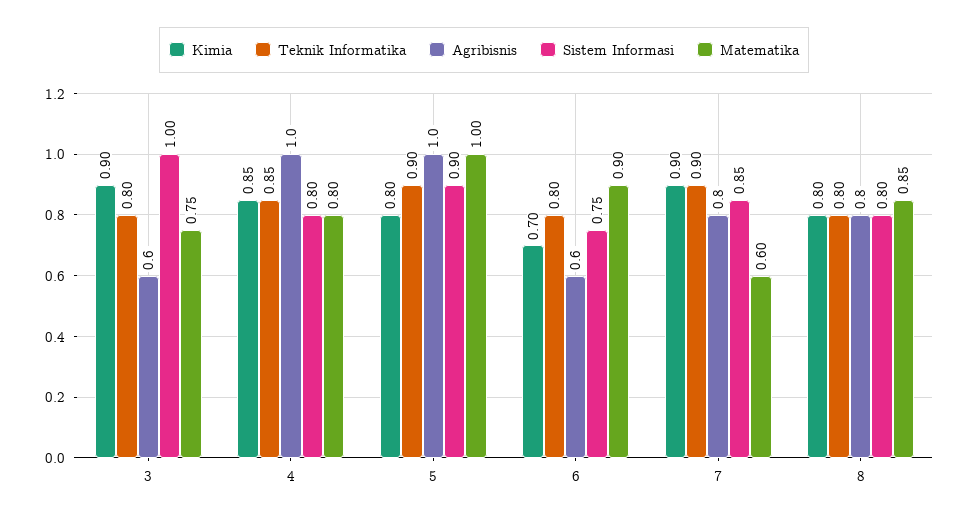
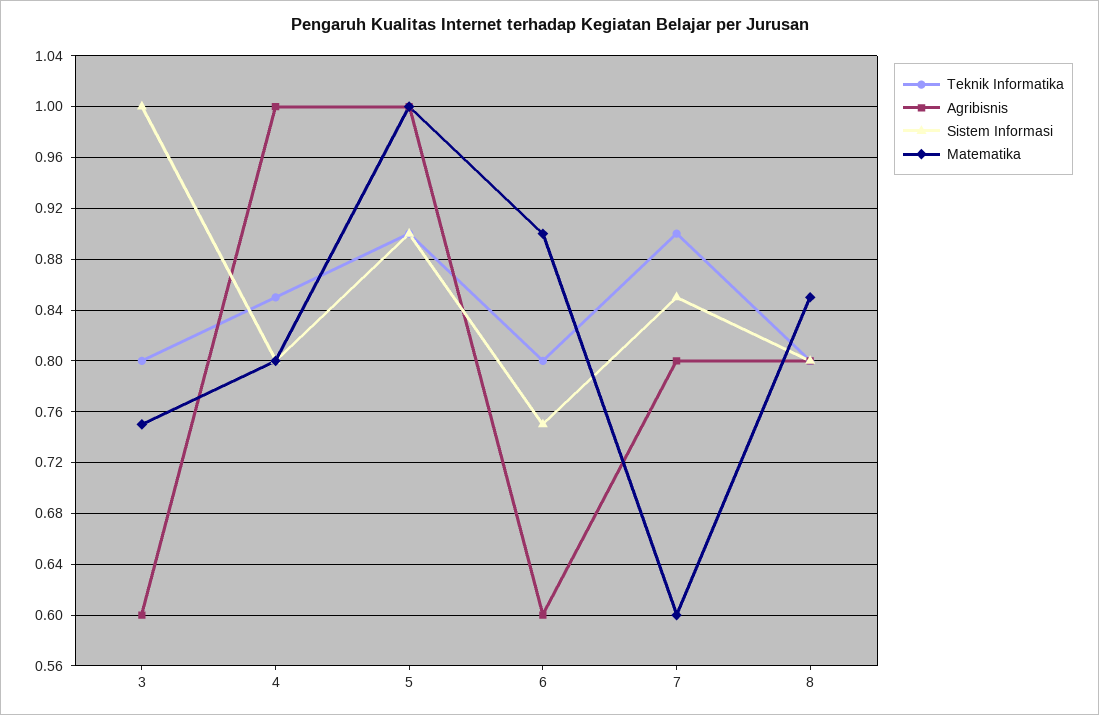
Kimia, 3: 0.9 -> none
Kimia, 4: 0.85 -> none
Kimia, 5: 0.8 -> none
Kimia, 6: 0.7 -> none
Kimia, 7: 0.9 -> none
Kimia, 8: 0.8 -> none

